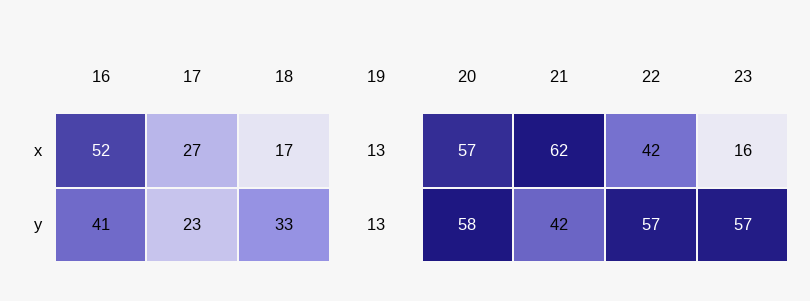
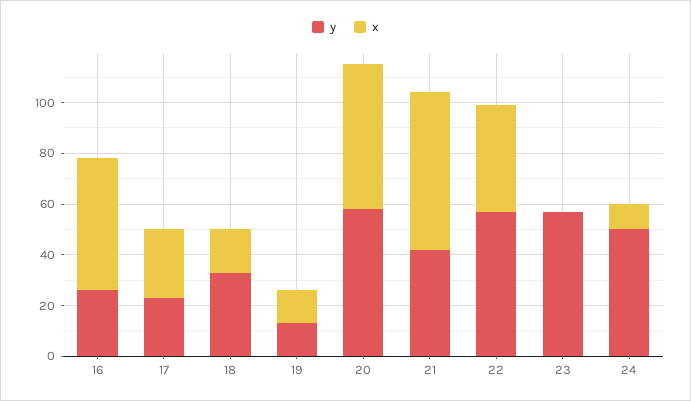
x, 23: 16 -> 0
y, 16: 41 -> 25
y, 24: none -> 50
x, 24: none -> 10

